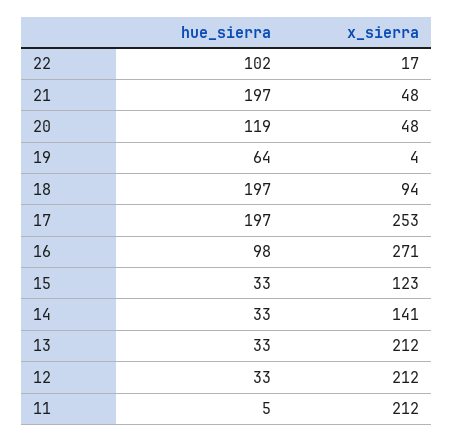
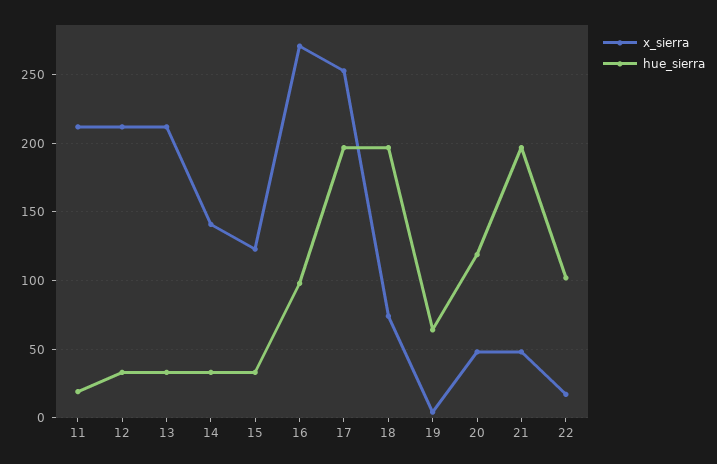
x_sierra, 18: 94 -> 75
hue_sierra, 11: 5 -> 20

